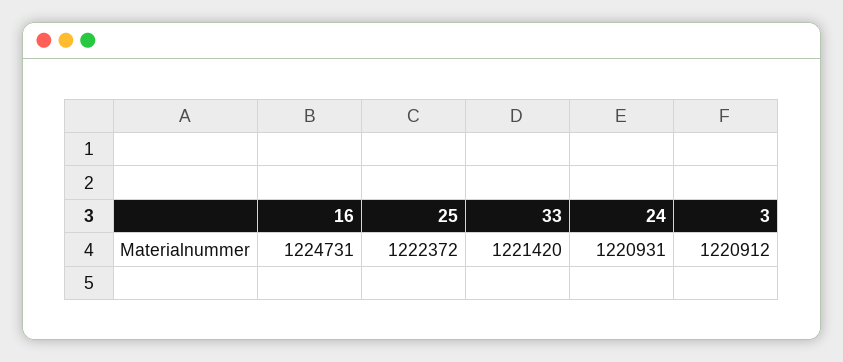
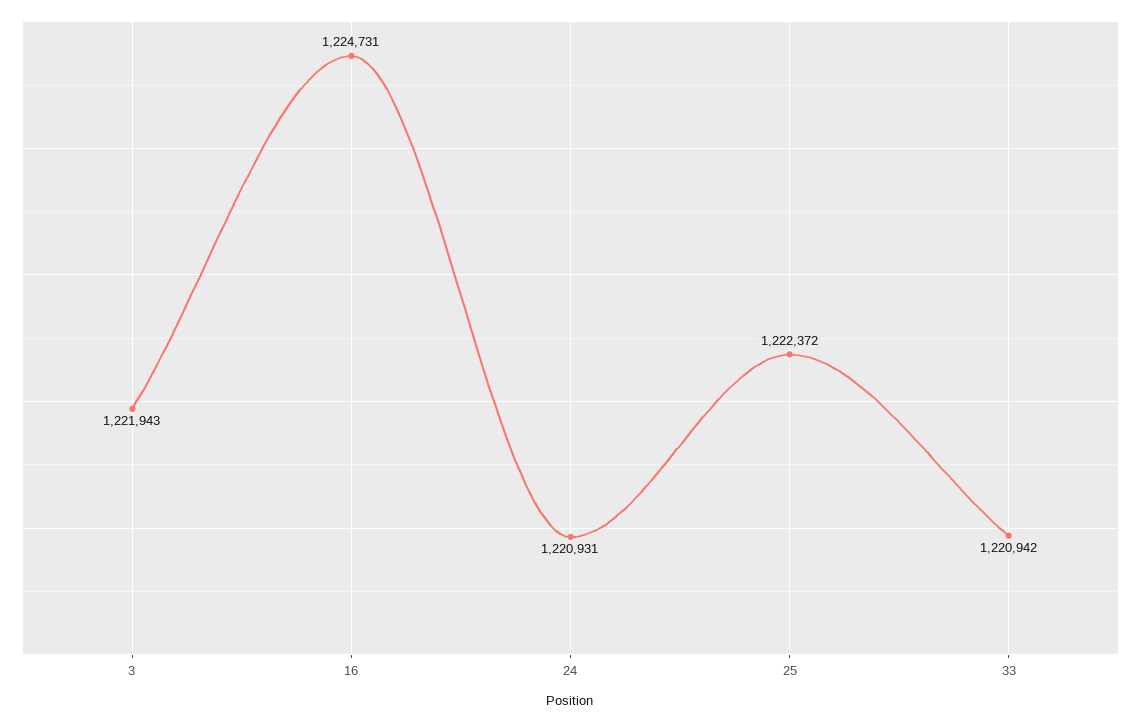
33: 1221420 -> 1220942
3: 1220912 -> 1221943

